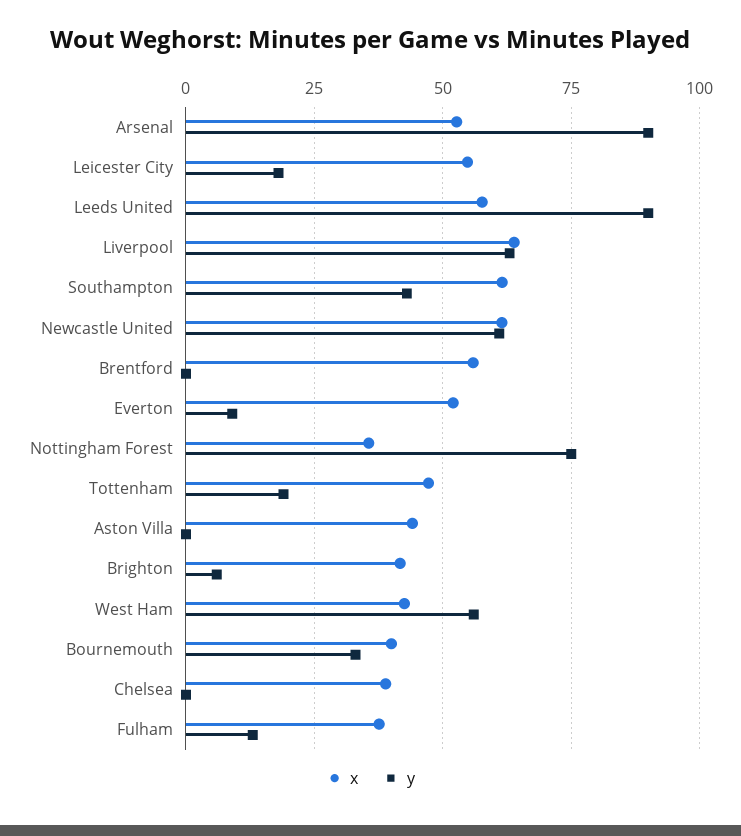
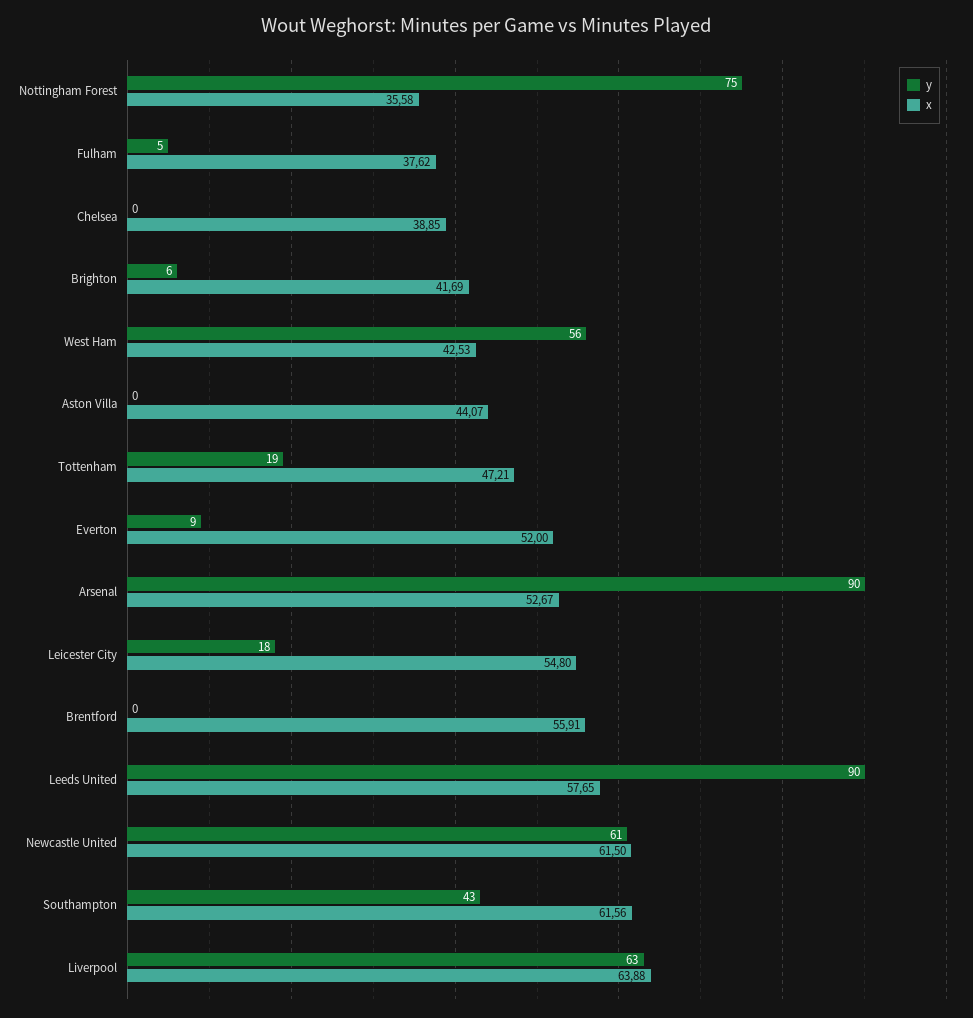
x, Bournemouth: 40 -> none
y, Bournemouth: 32.5 -> none
y, Fulham: 12.5 -> 5

